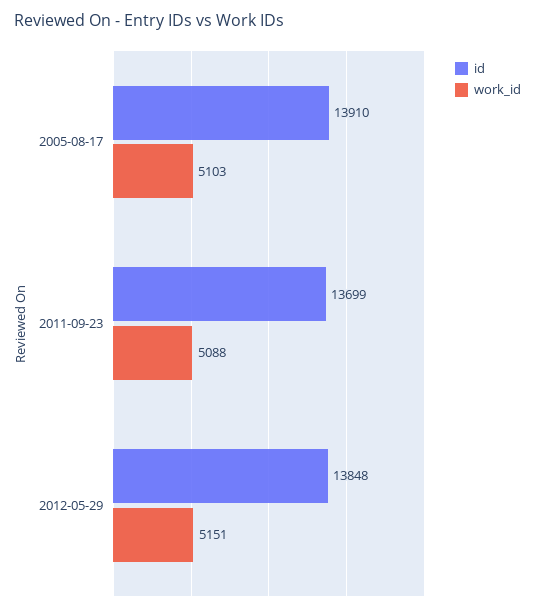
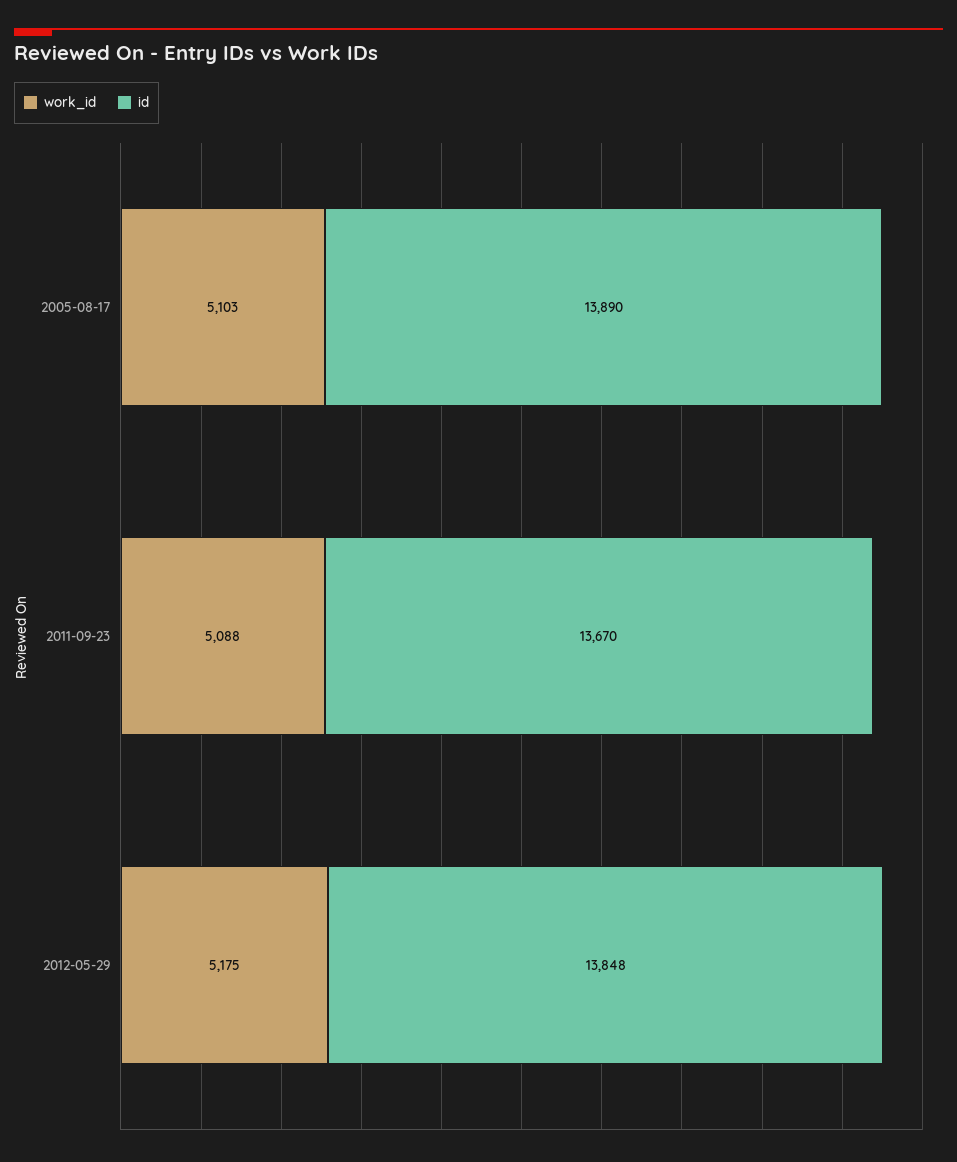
id, 2005-08-17: 13910 -> 13890
id, 2011-09-23: 13699 -> 13670
work_id, 2012-05-29: 5151 -> 5175

